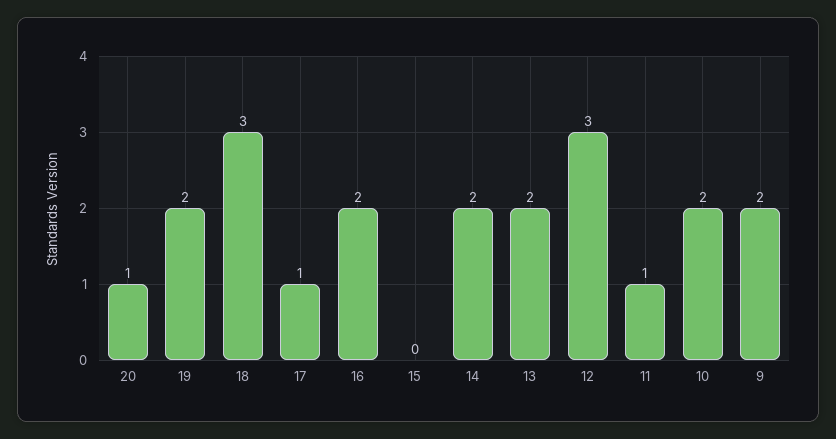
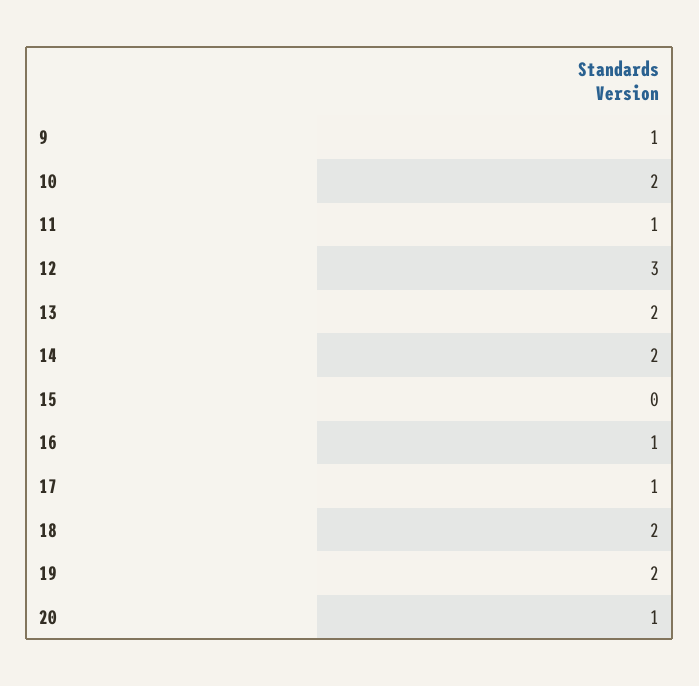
18: 3 -> 2
16: 2 -> 1
9: 2 -> 1

